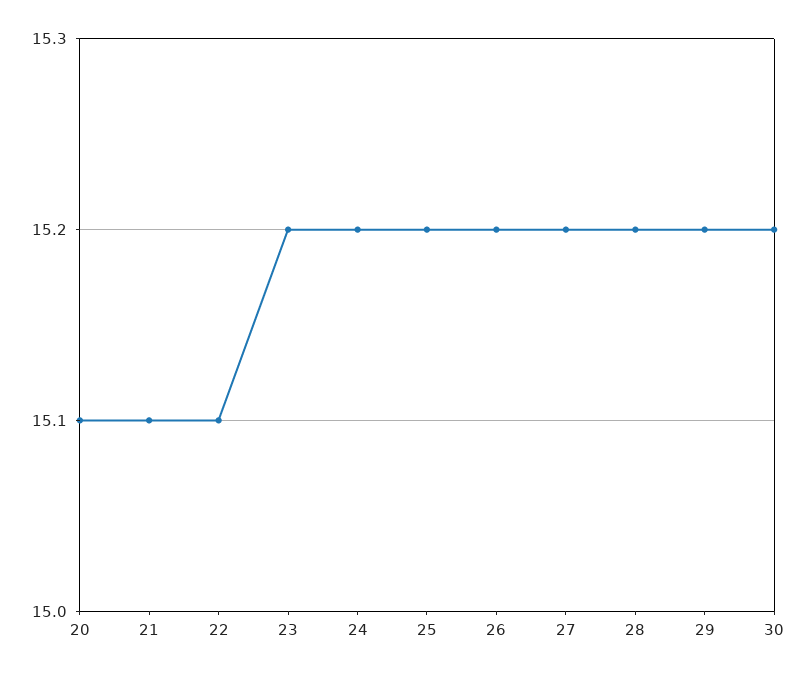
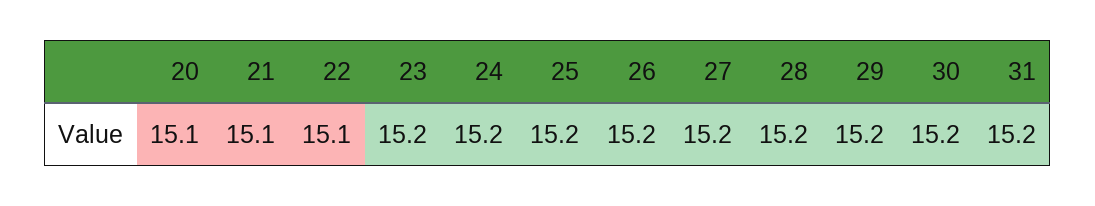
31: none -> 15.2

